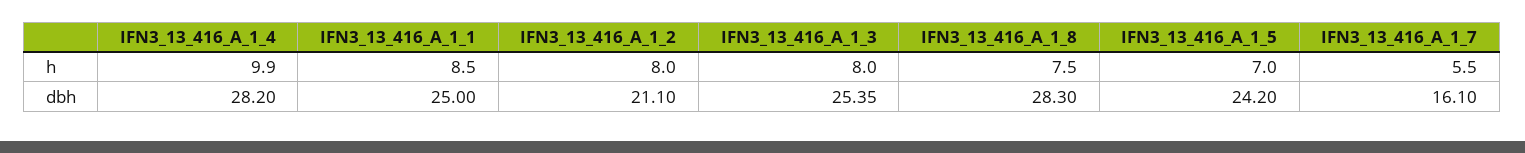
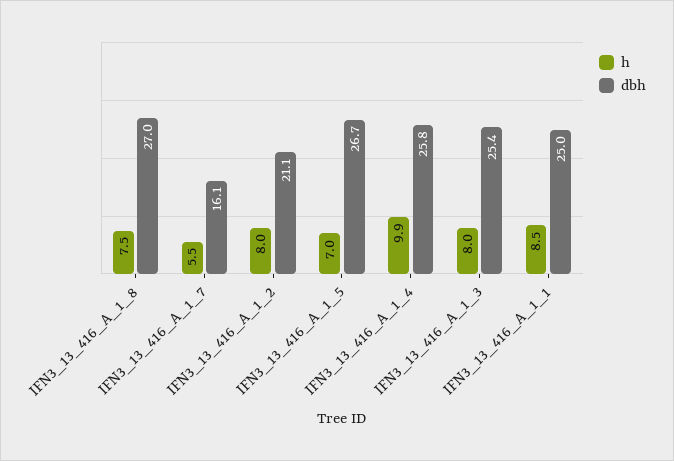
dbh, IFN3_13_416_A_1_4: 28.2 -> 25.8
dbh, IFN3_13_416_A_1_8: 28.3 -> 27
dbh, IFN3_13_416_A_1_5: 24.2 -> 26.7

